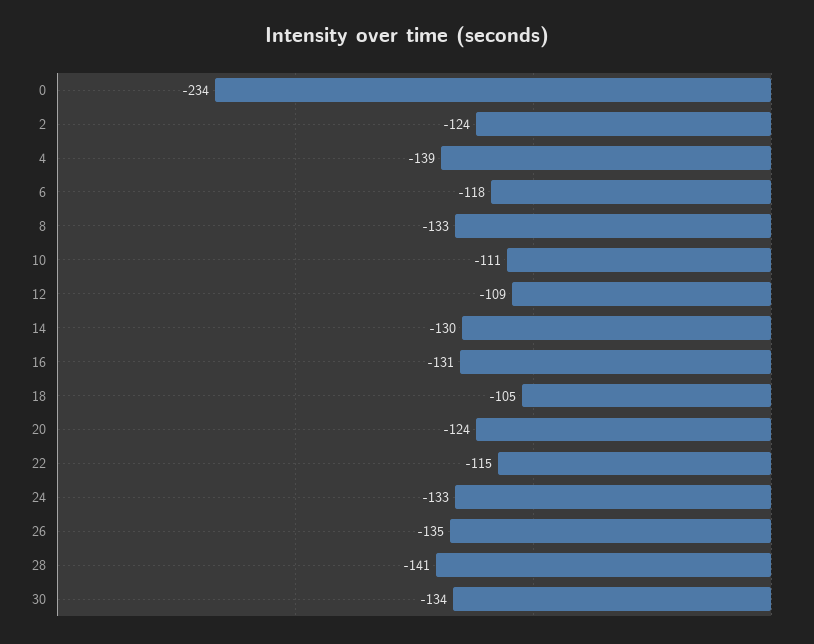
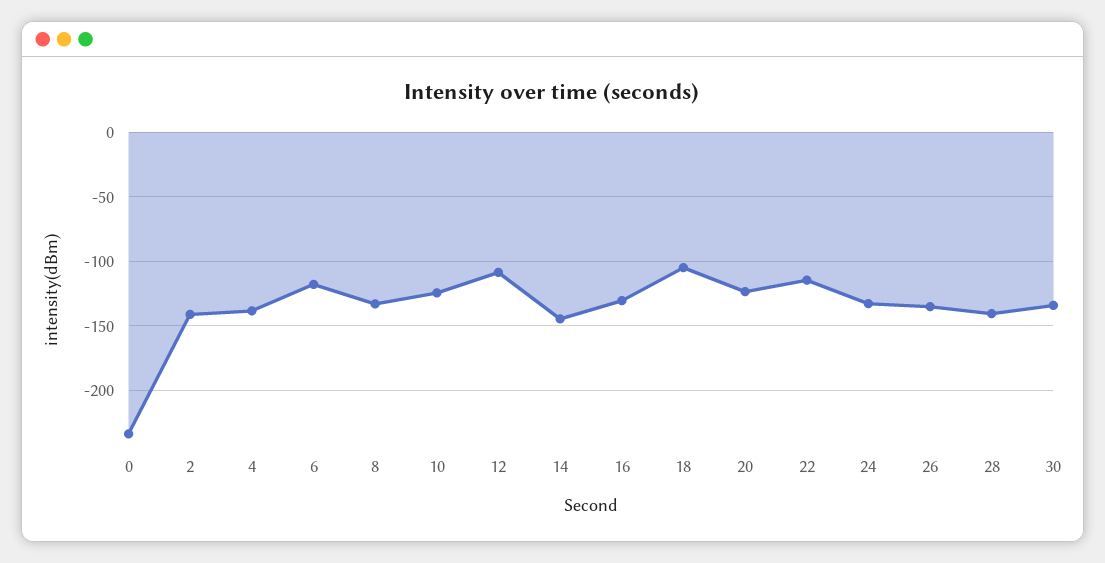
2: -124 -> -140
10: -111 -> -125
14: -130 -> -145

